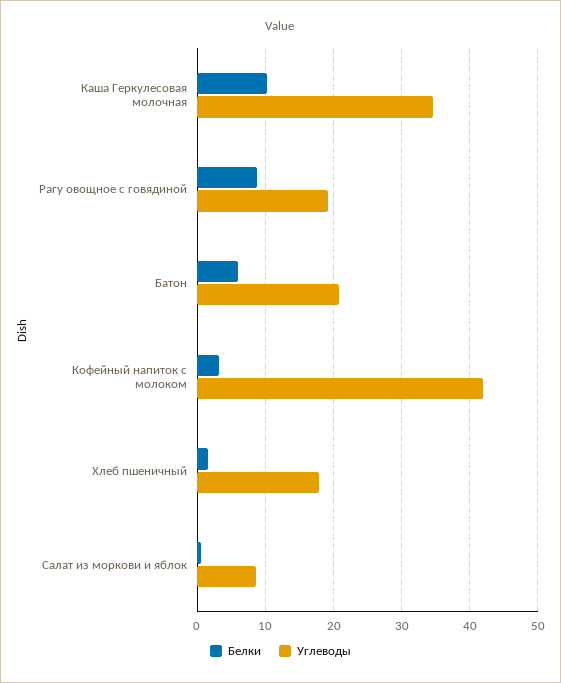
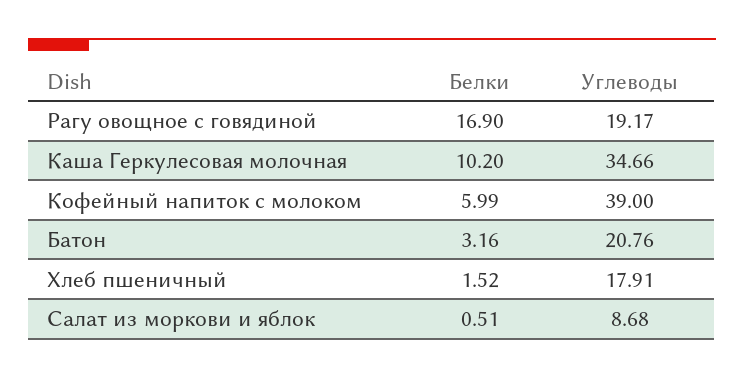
Белки, Рагу овощное с говядиной: 9 -> 16.9
Белки, Батон: 6 -> 3.16
Белки, Кофейный напиток с молоком: 3 -> 5.99
Углеводы, Кофейный напиток с молоком: 42 -> 39

